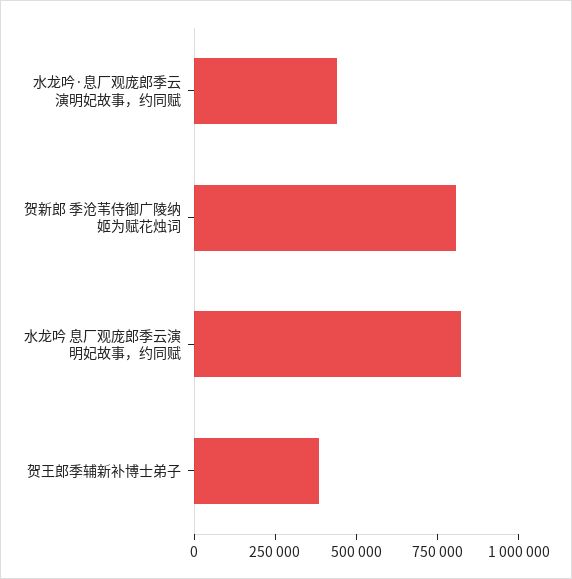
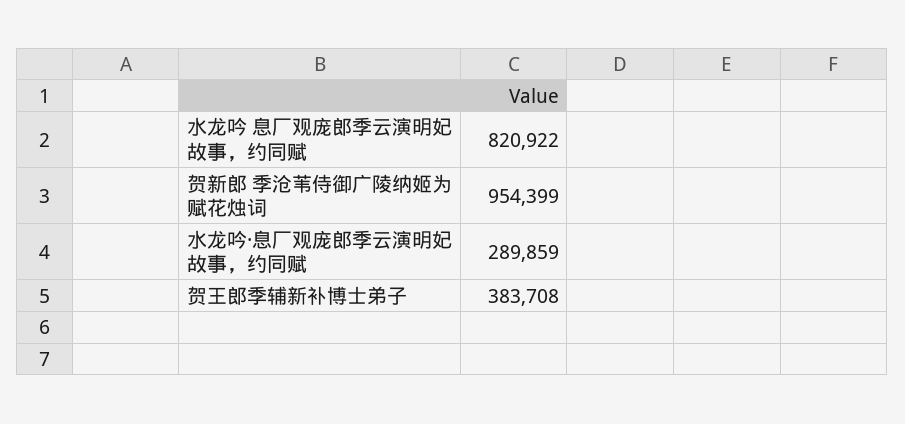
水龙吟·息厂观庞郎季云演明妃故事，约同赋: 450000 -> 289859
贺新郎 季沧苇侍御广陵纳姬为赋花烛词: 800000 -> 954399

